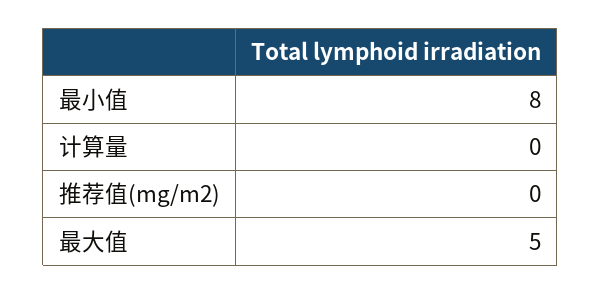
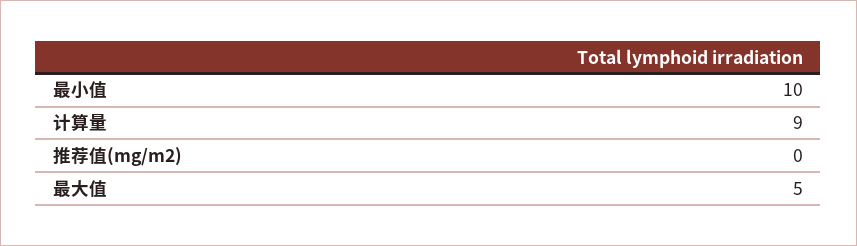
最小值: 8 -> 10
计算量: 0 -> 9

